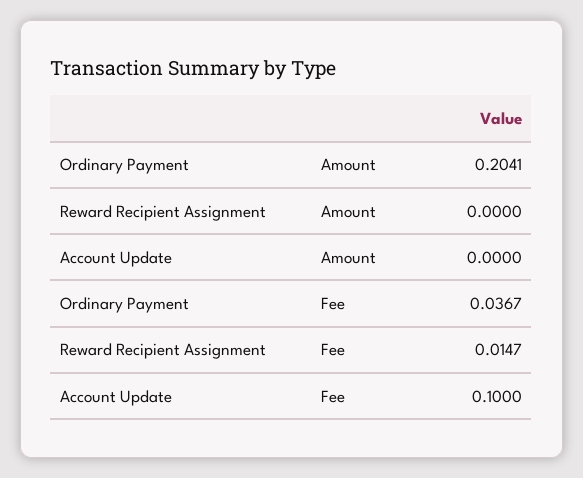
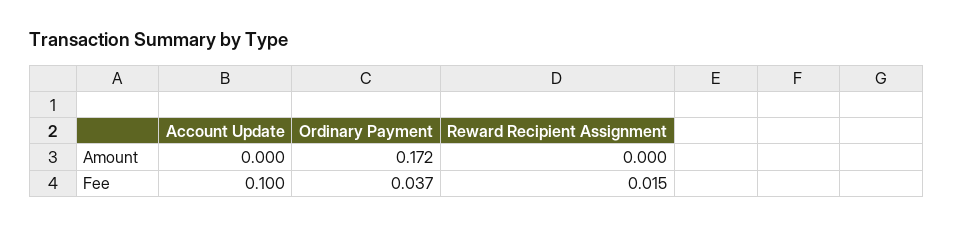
Ordinary Payment, Amount: 0.2041 -> 0.172

